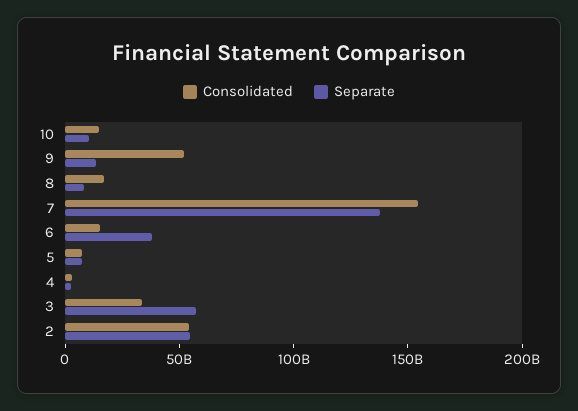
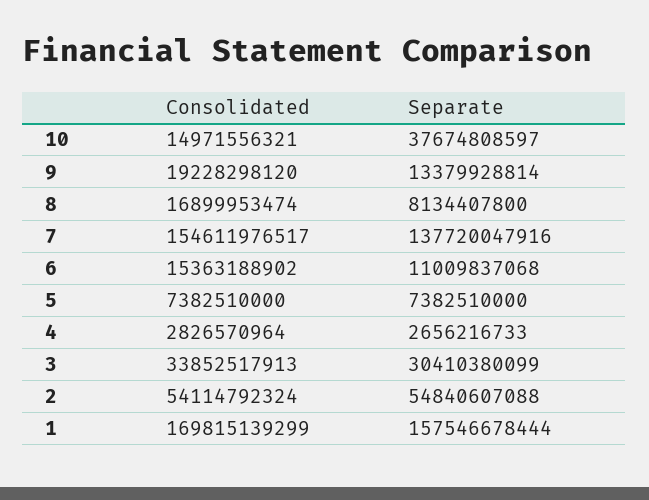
Separate, 10: 10000000000 -> 37674808597
Consolidated, 9: 50000000000 -> 19228298120
Separate, 6: 40000000000 -> 11009837068
Separate, 3: 60000000000 -> 30410380099
Consolidated, 1: none -> 169815139299
Separate, 1: none -> 157546678444

